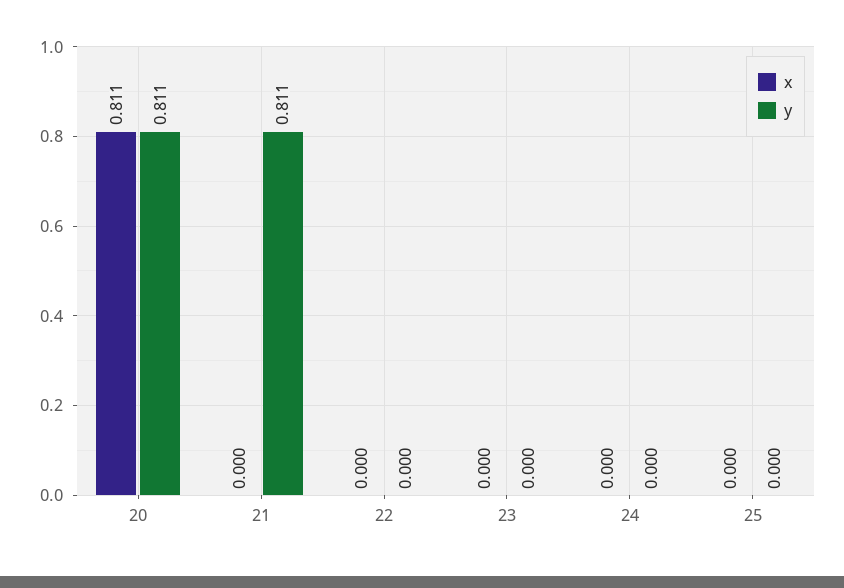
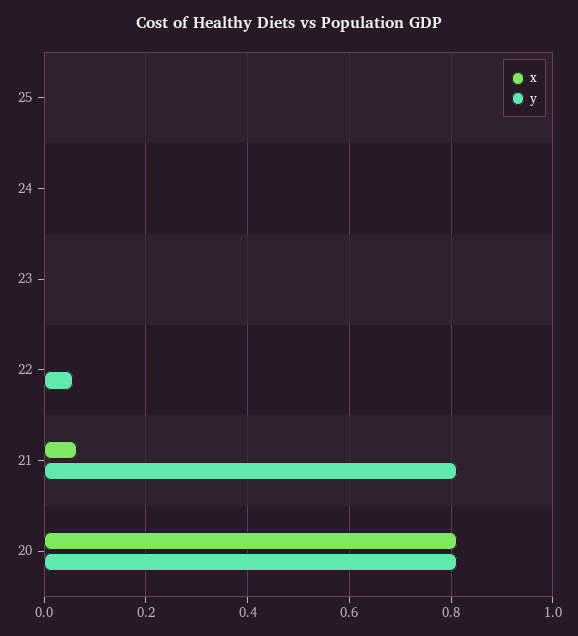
x, 21: 0 -> 0.06
y, 22: 0 -> 0.06

